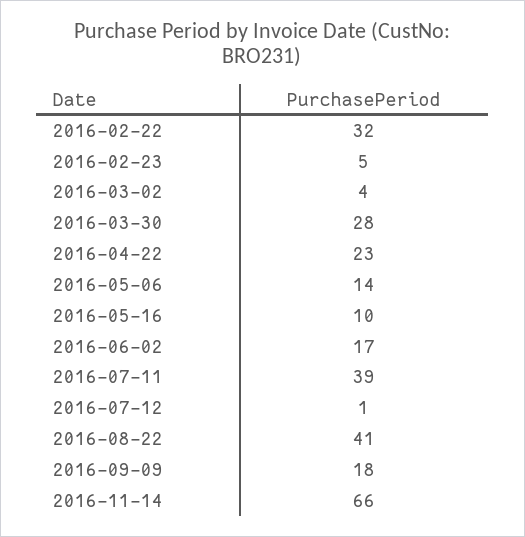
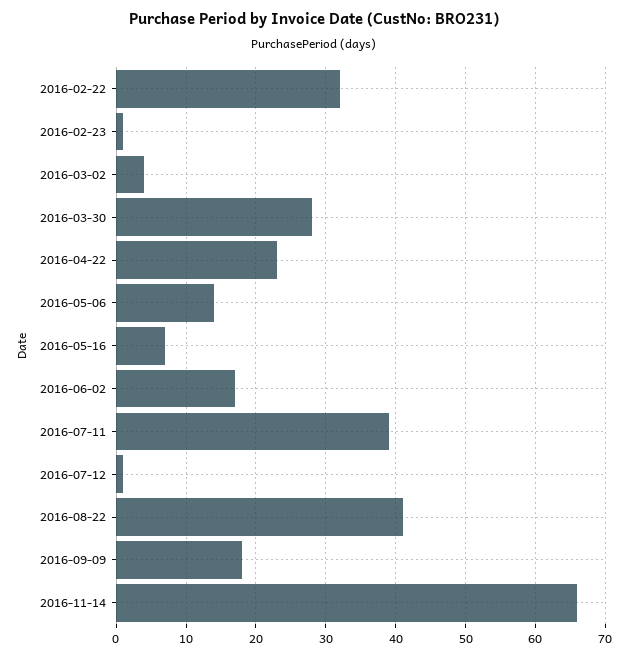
2016-02-23: 5 -> 1
2016-05-16: 10 -> 7

